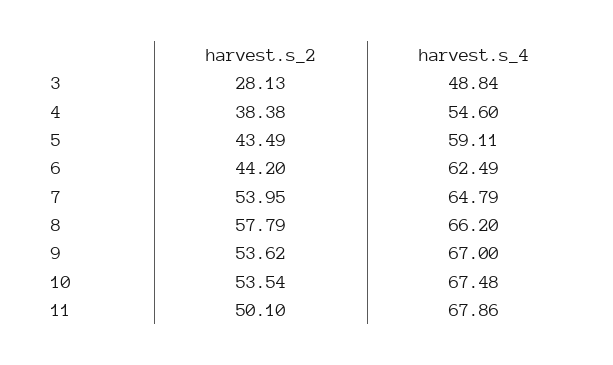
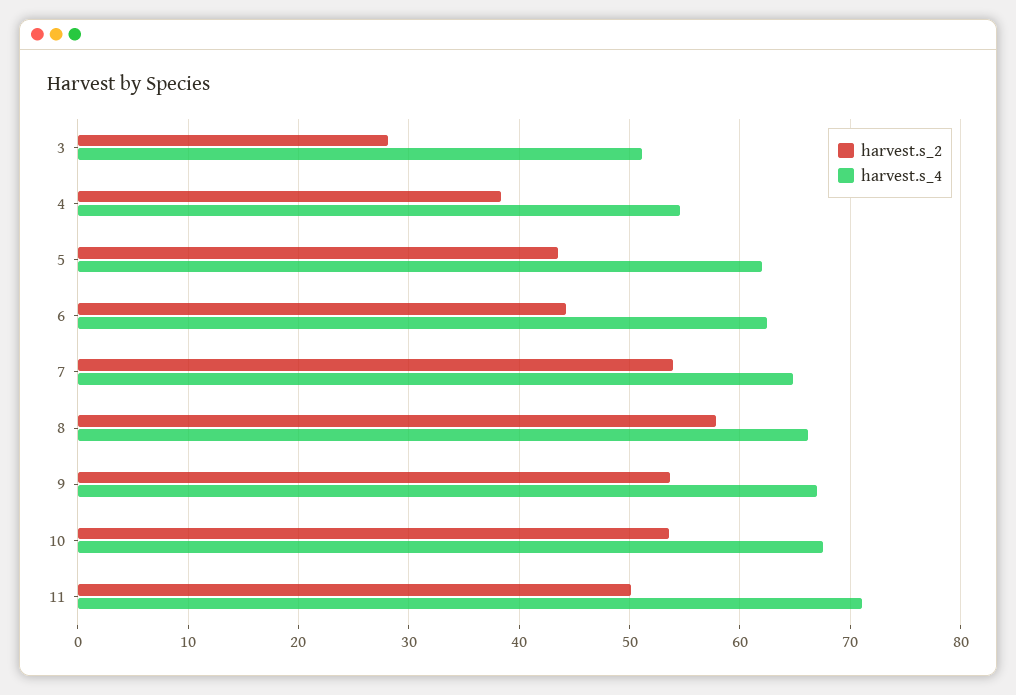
harvest.s_4, 3: 48.84 -> 51
harvest.s_4, 5: 59.11 -> 62
harvest.s_4, 11: 67.86 -> 71

